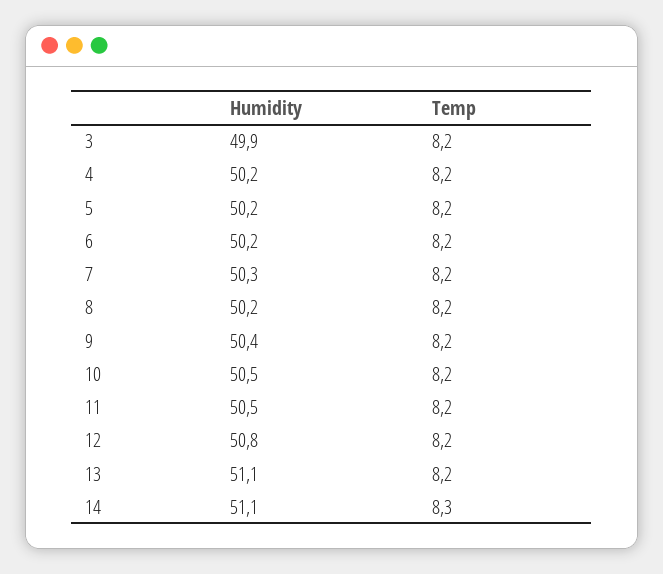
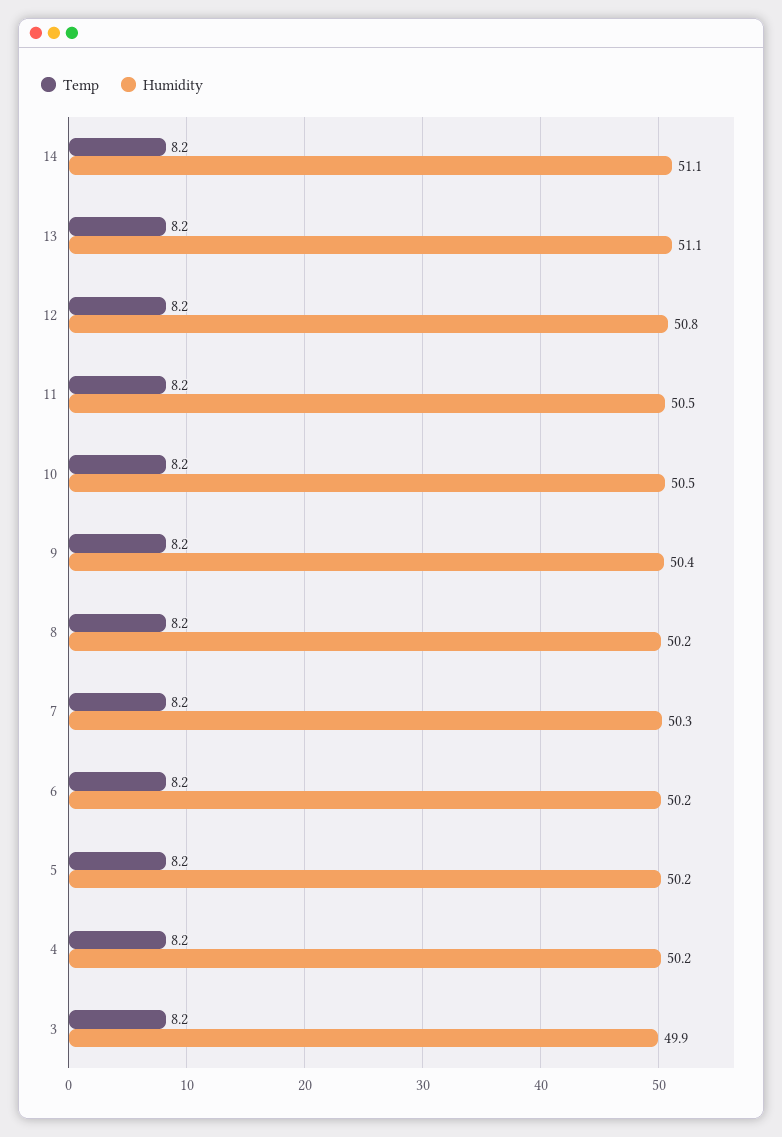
Temp, 14: 8.3 -> 8.2

